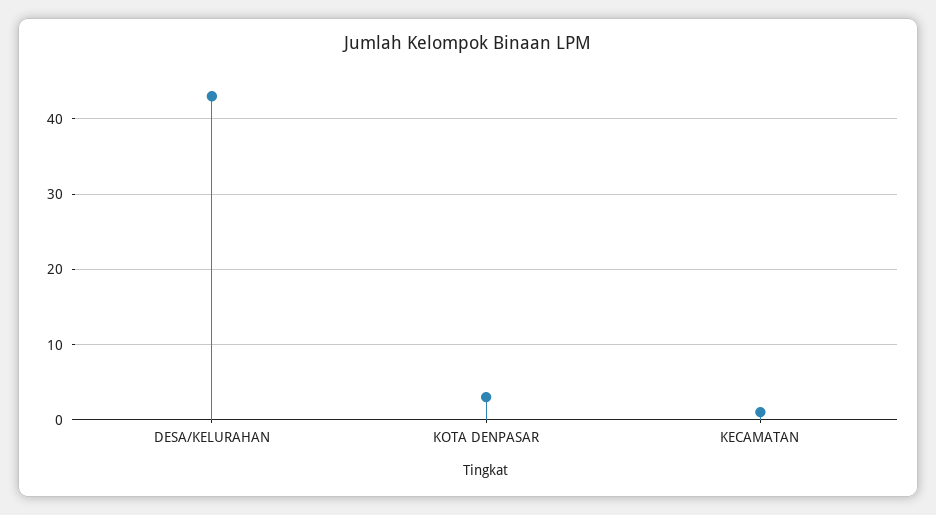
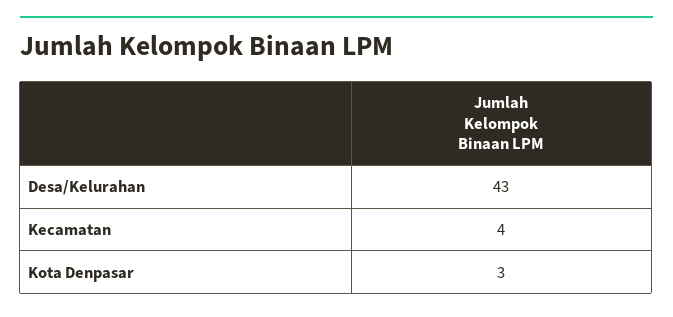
KECAMATAN: 1 -> 4

